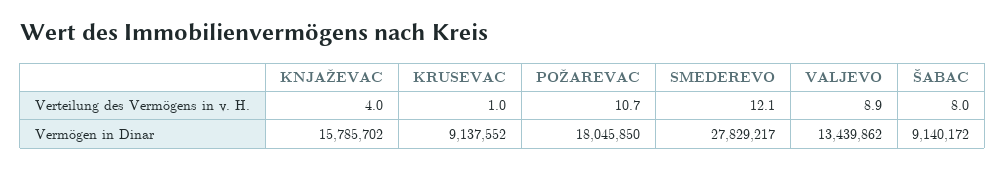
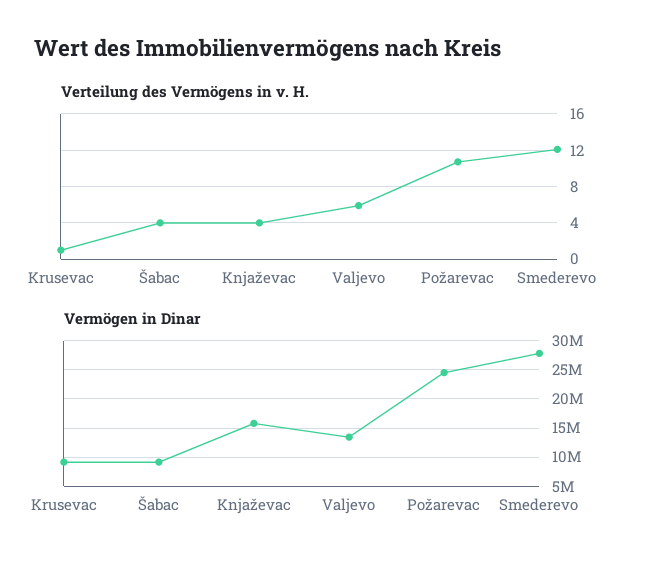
Verteilung des Vermögens in v. H., VALJEVO: 8.9 -> 6
Verteilung des Vermögens in v. H., ŠABAC: 8 -> 4
Vermögen in Dinar, POŽAREVAC: 18045850 -> 25000000

